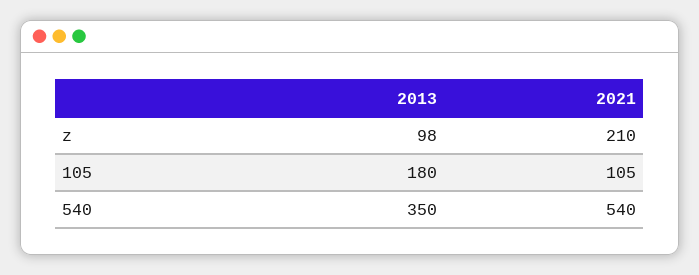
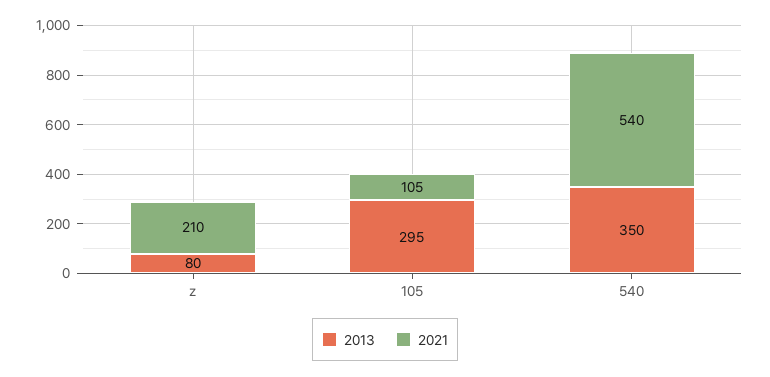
2013, z: 98 -> 80
2013, 105: 180 -> 295

